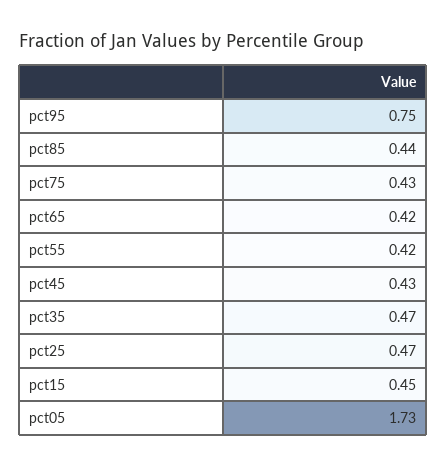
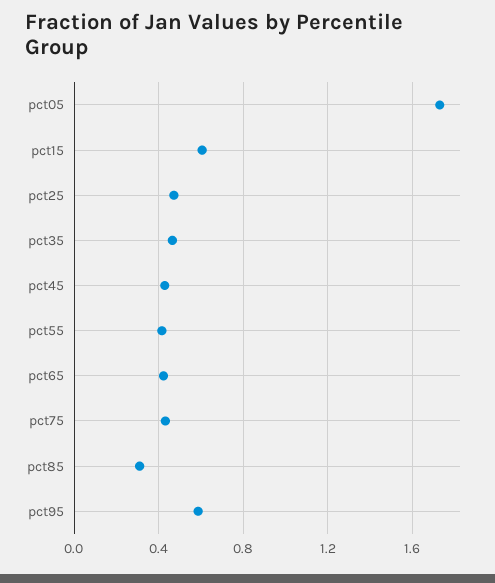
pct95: 0.75 -> 0.6
pct85: 0.44 -> 0.3
pct15: 0.45 -> 0.6

